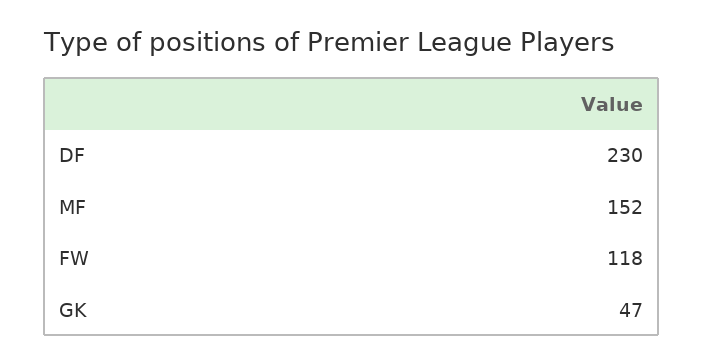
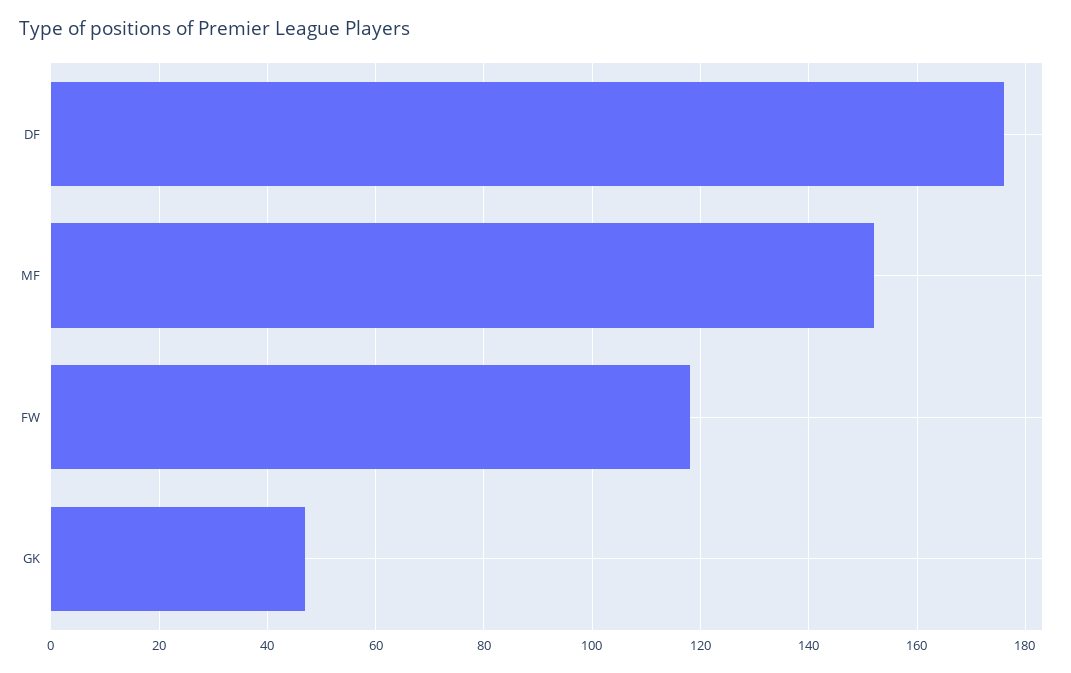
DF: 230 -> 175

